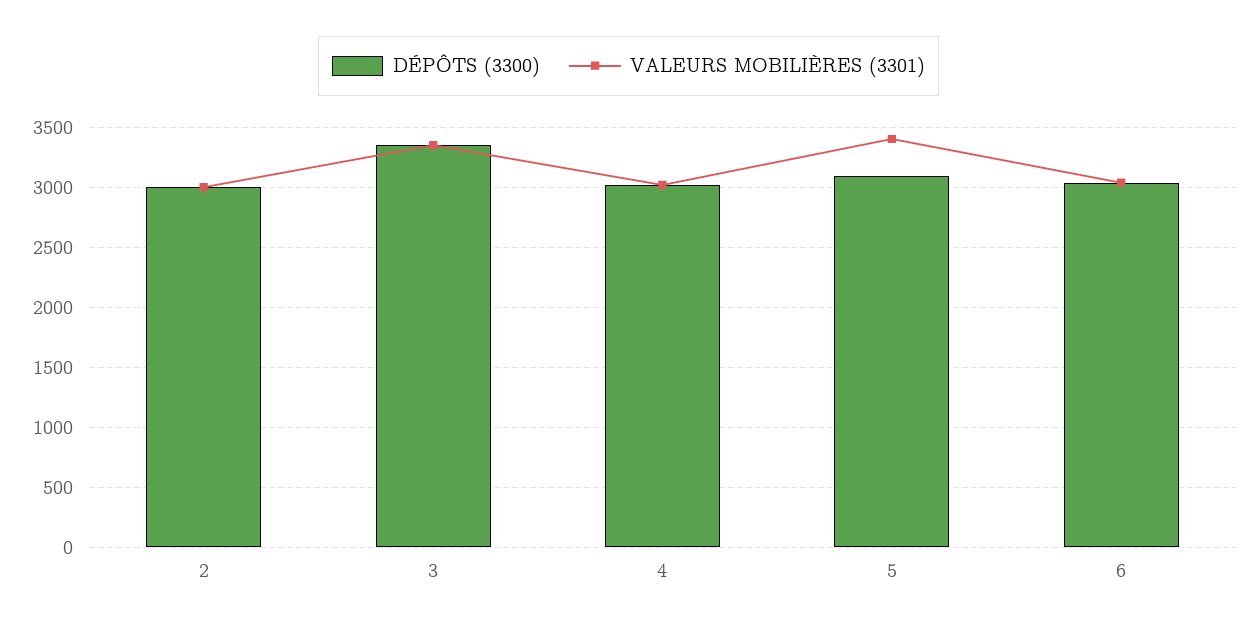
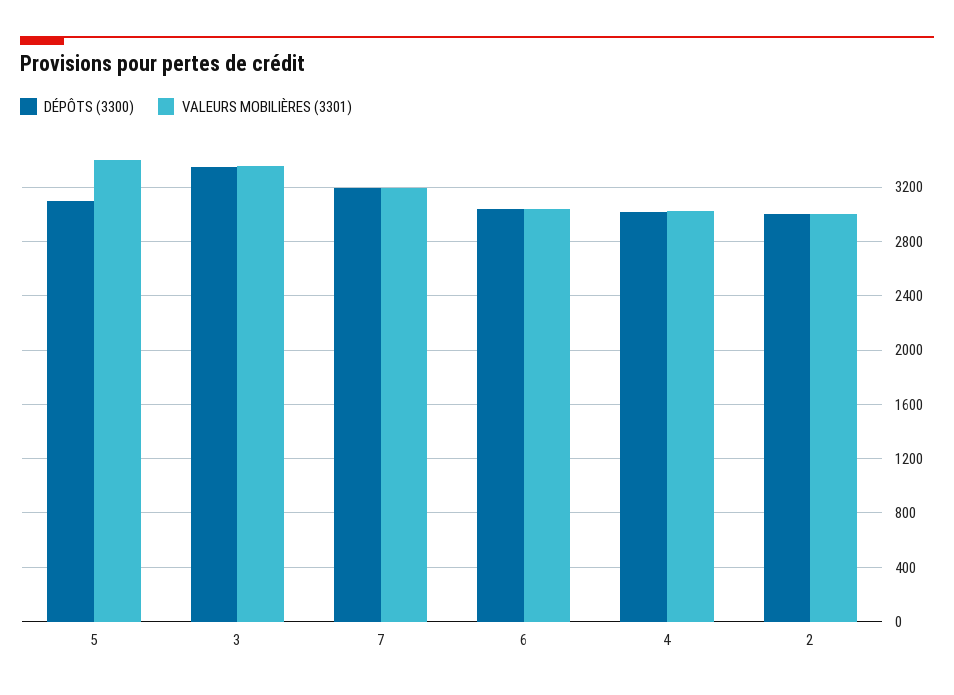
DÉPÔTS (3300), 7: none -> 3200
VALEURS MOBILIÈRES (3301), 7: none -> 3200

